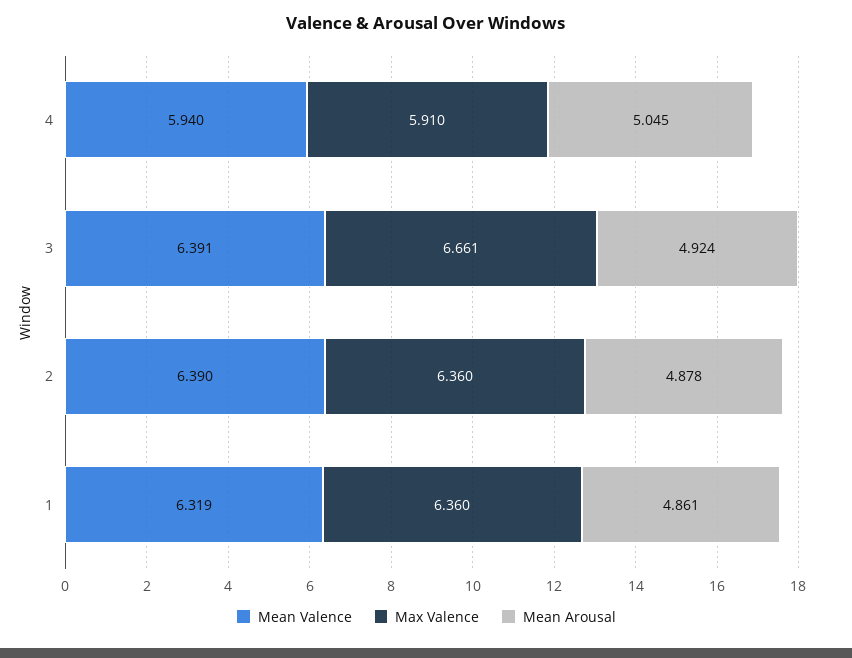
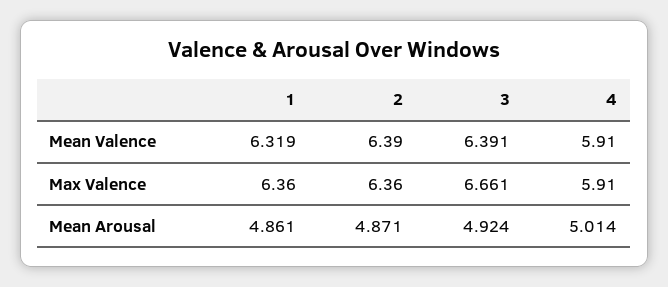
Mean Valence, 4: 5.94 -> 5.91
Mean Arousal, 4: 5.045 -> 5.014
Mean Arousal, 2: 4.878 -> 4.871

